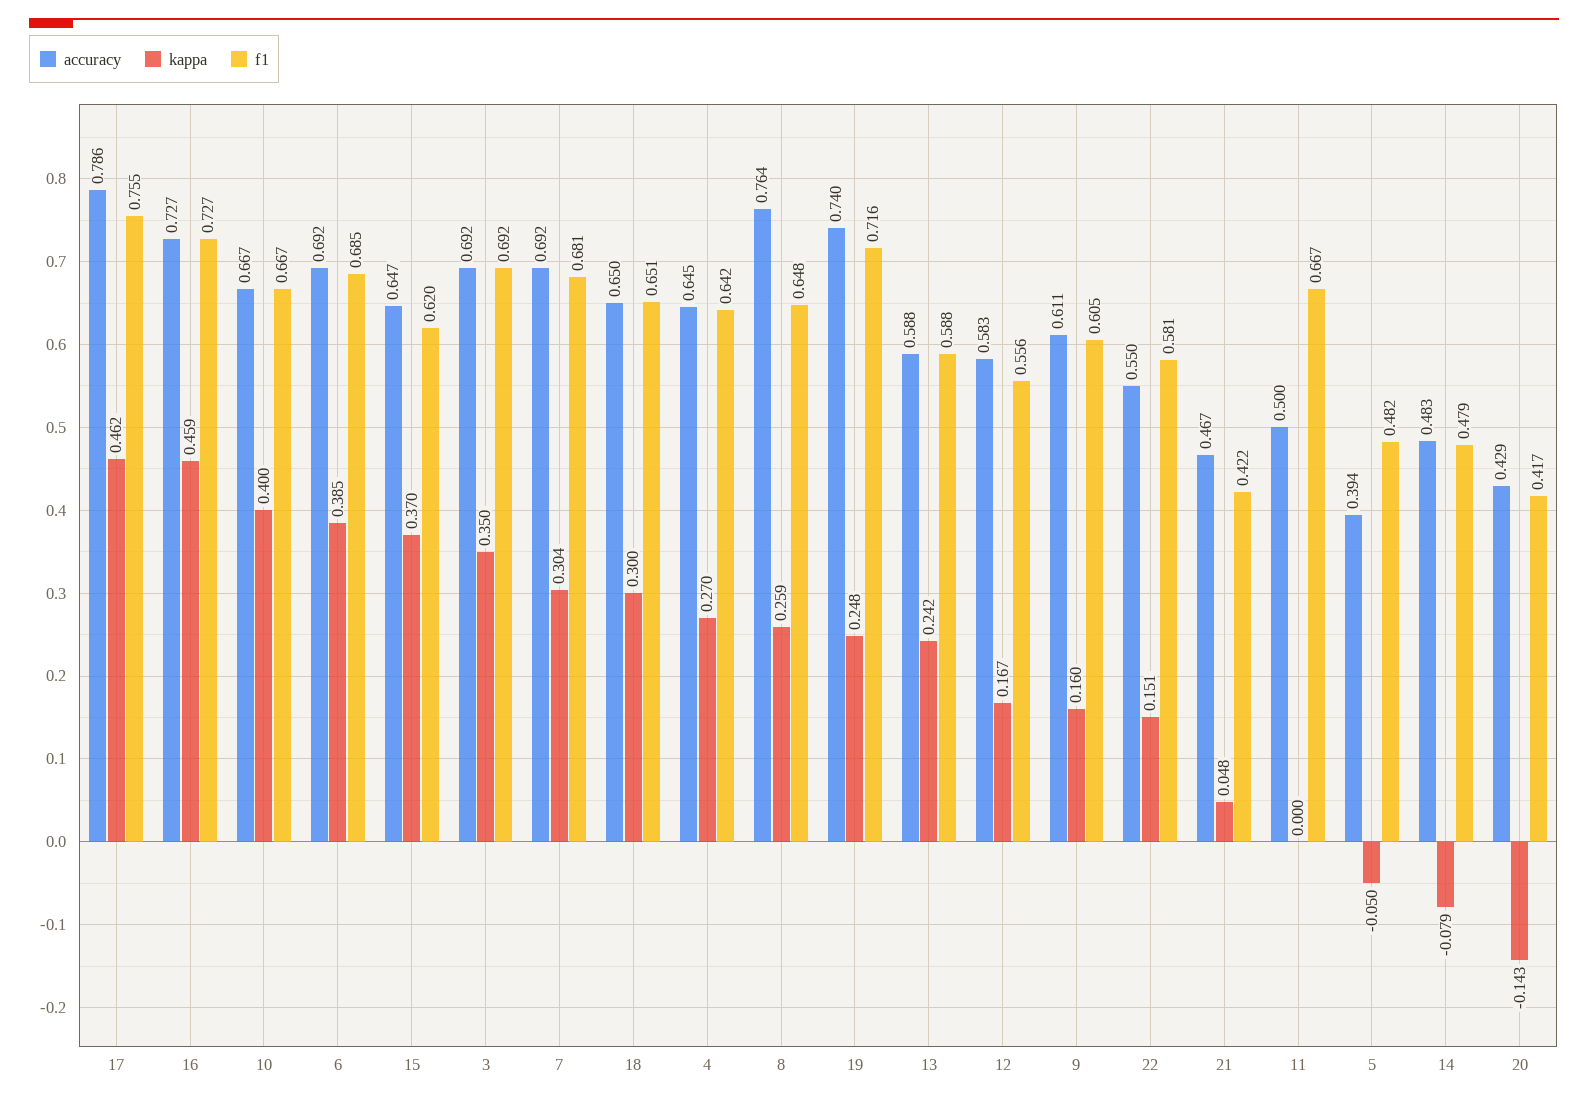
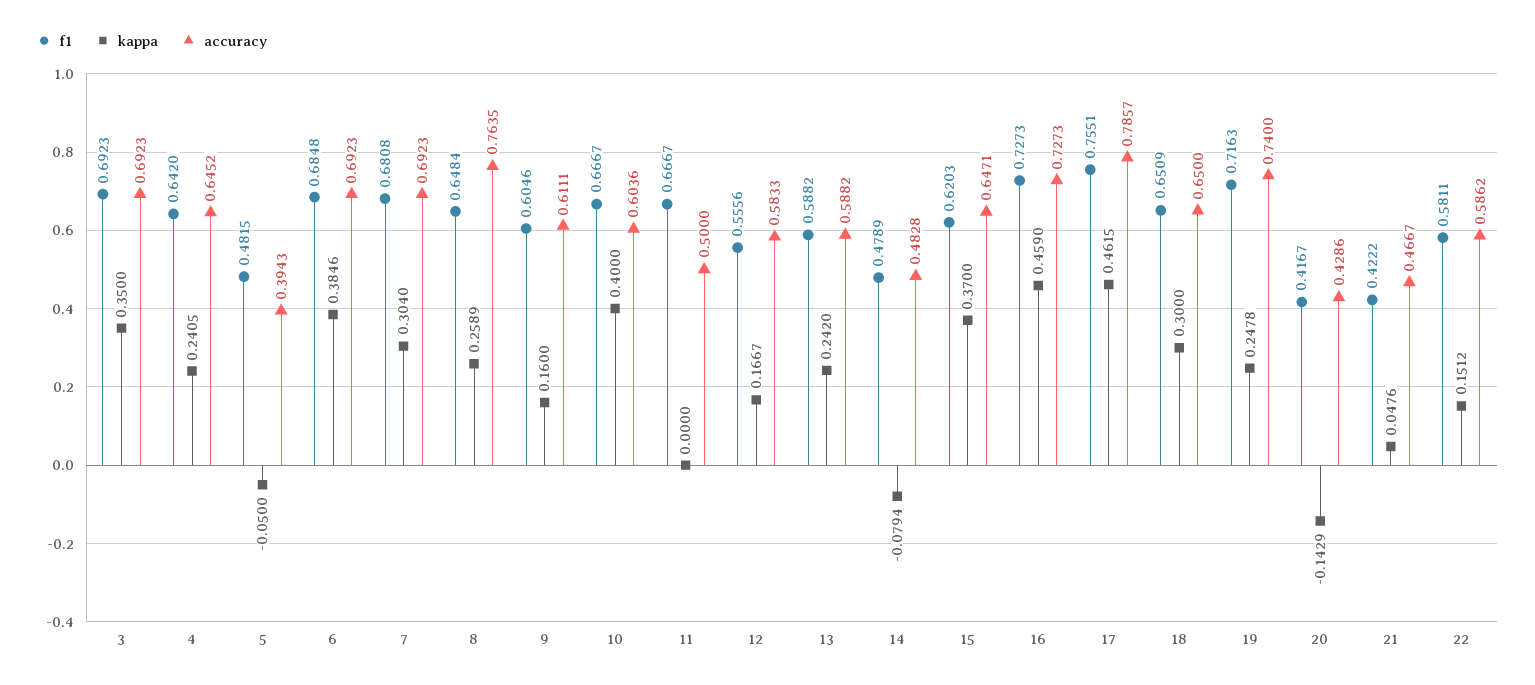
accuracy, 10: 0.667 -> 0.6036
kappa, 4: 0.27 -> 0.2405
accuracy, 22: 0.55 -> 0.5862

